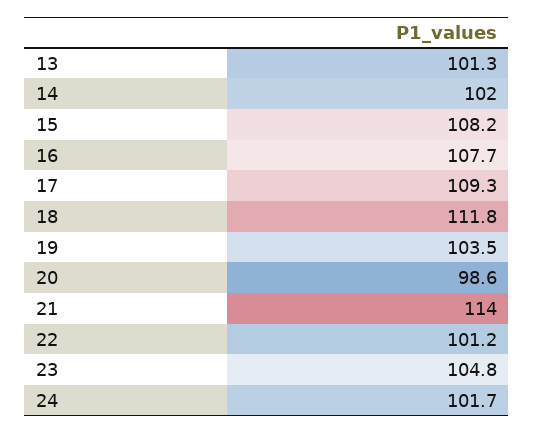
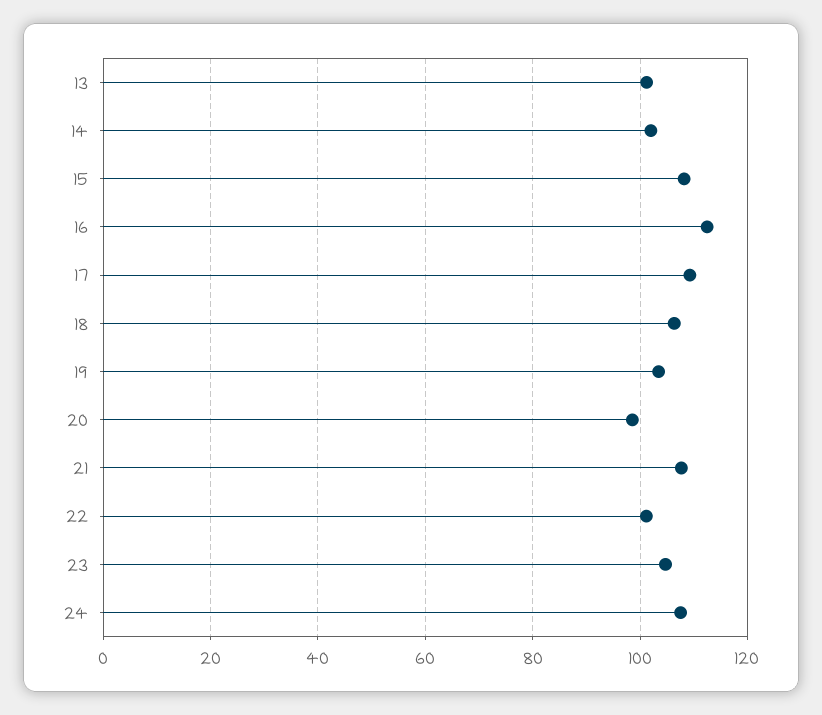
16: 107.7 -> 112
18: 111.8 -> 106
21: 114 -> 108
24: 101.7 -> 108

